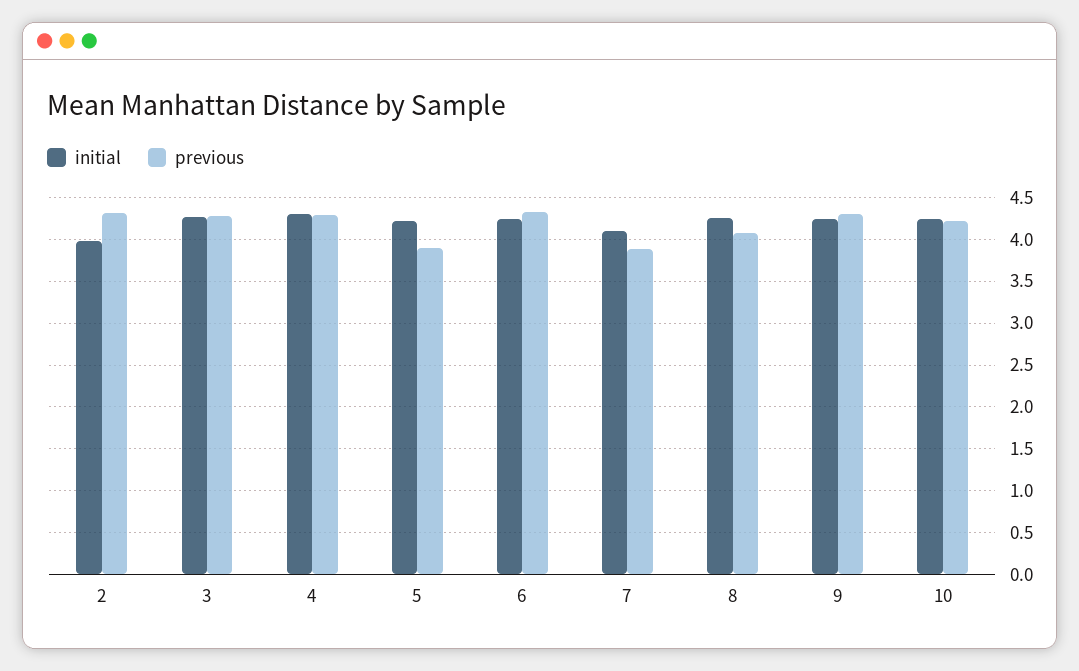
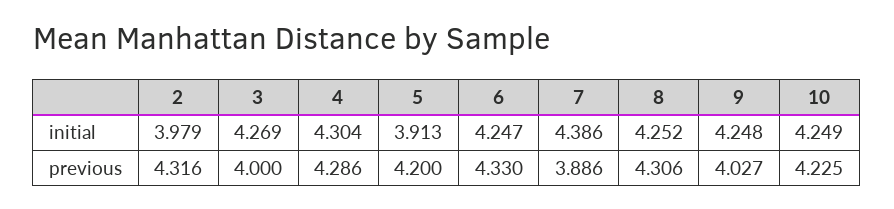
previous, 3: 4.3 -> 4
initial, 5: 4.2 -> 3.913
previous, 5: 3.9 -> 4.2
initial, 7: 4.1 -> 4.386
previous, 8: 4.1 -> 4.306
previous, 9: 4.3 -> 4.027

